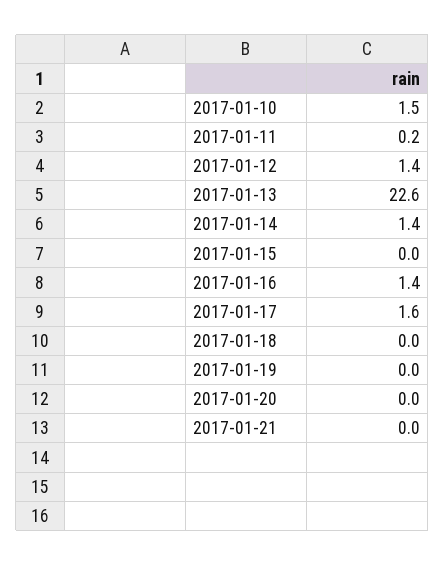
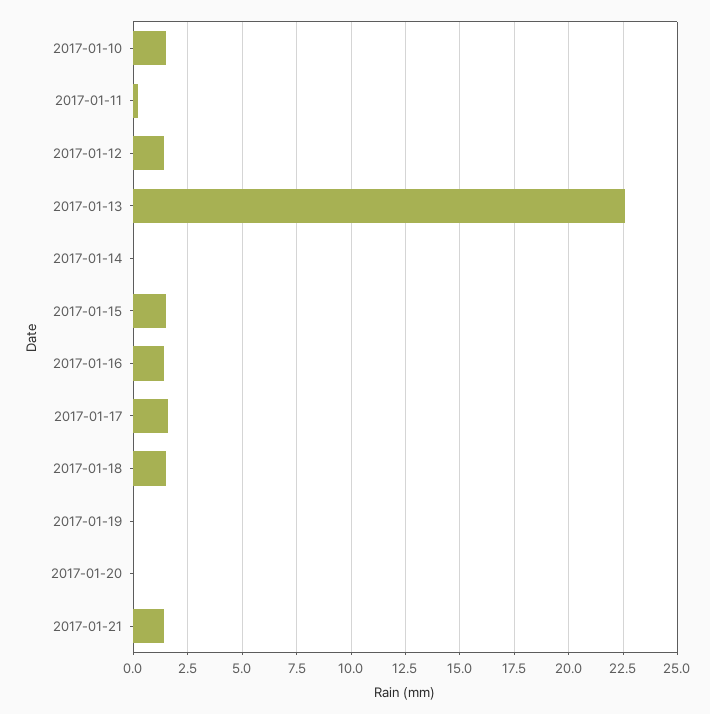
2017-01-14: 1.4 -> 0
2017-01-15: 0 -> 1.5
2017-01-18: 0 -> 1.5
2017-01-21: 0 -> 1.5

